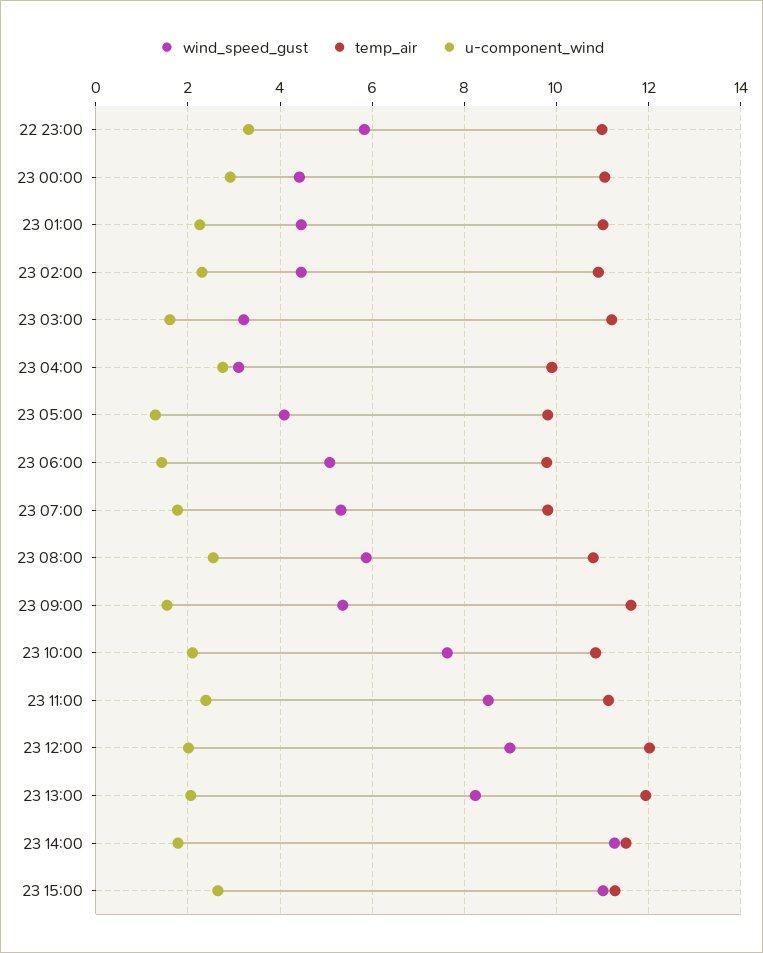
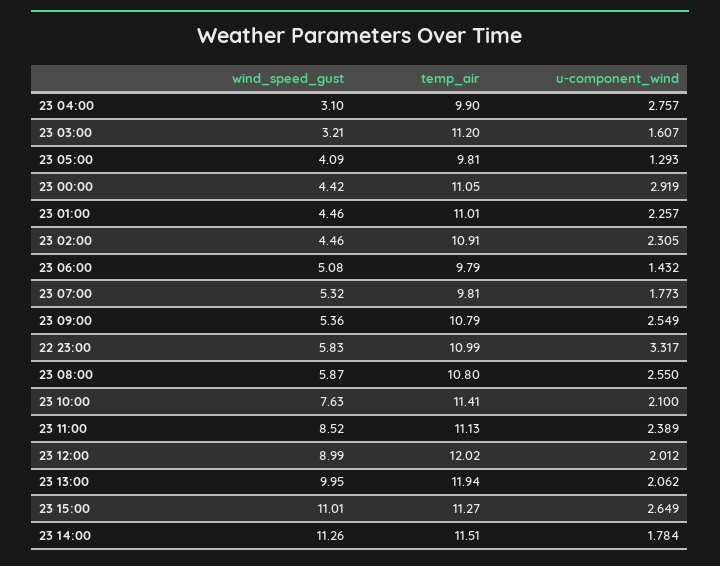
temp_air, 23 09:00: 11.6 -> 10.79
u-component_wind, 23 09:00: 1.6 -> 2.549
temp_air, 23 10:00: 10.8 -> 11.41
wind_speed_gust, 23 13:00: 8.2 -> 9.95

